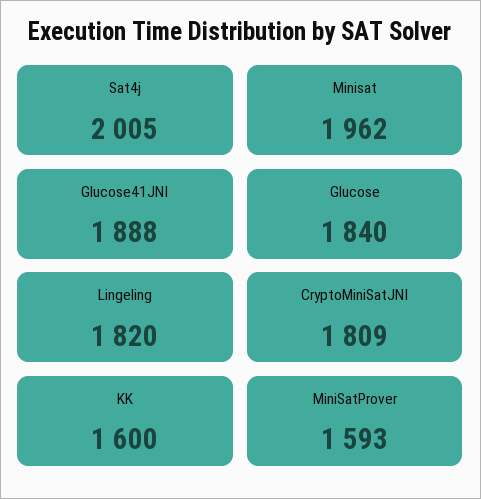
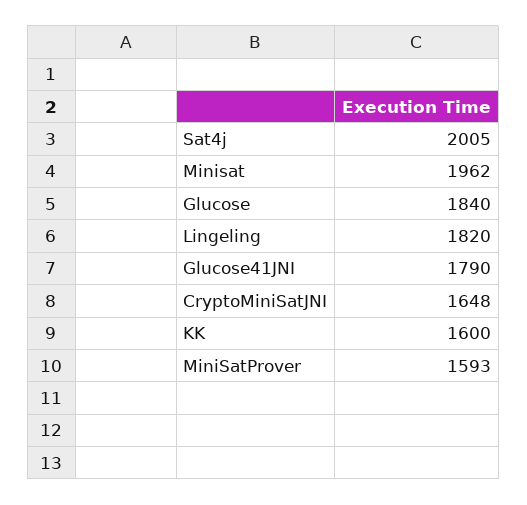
Glucose41JNI: 1888 -> 1790
CryptoMiniSatJNI: 1809 -> 1648

